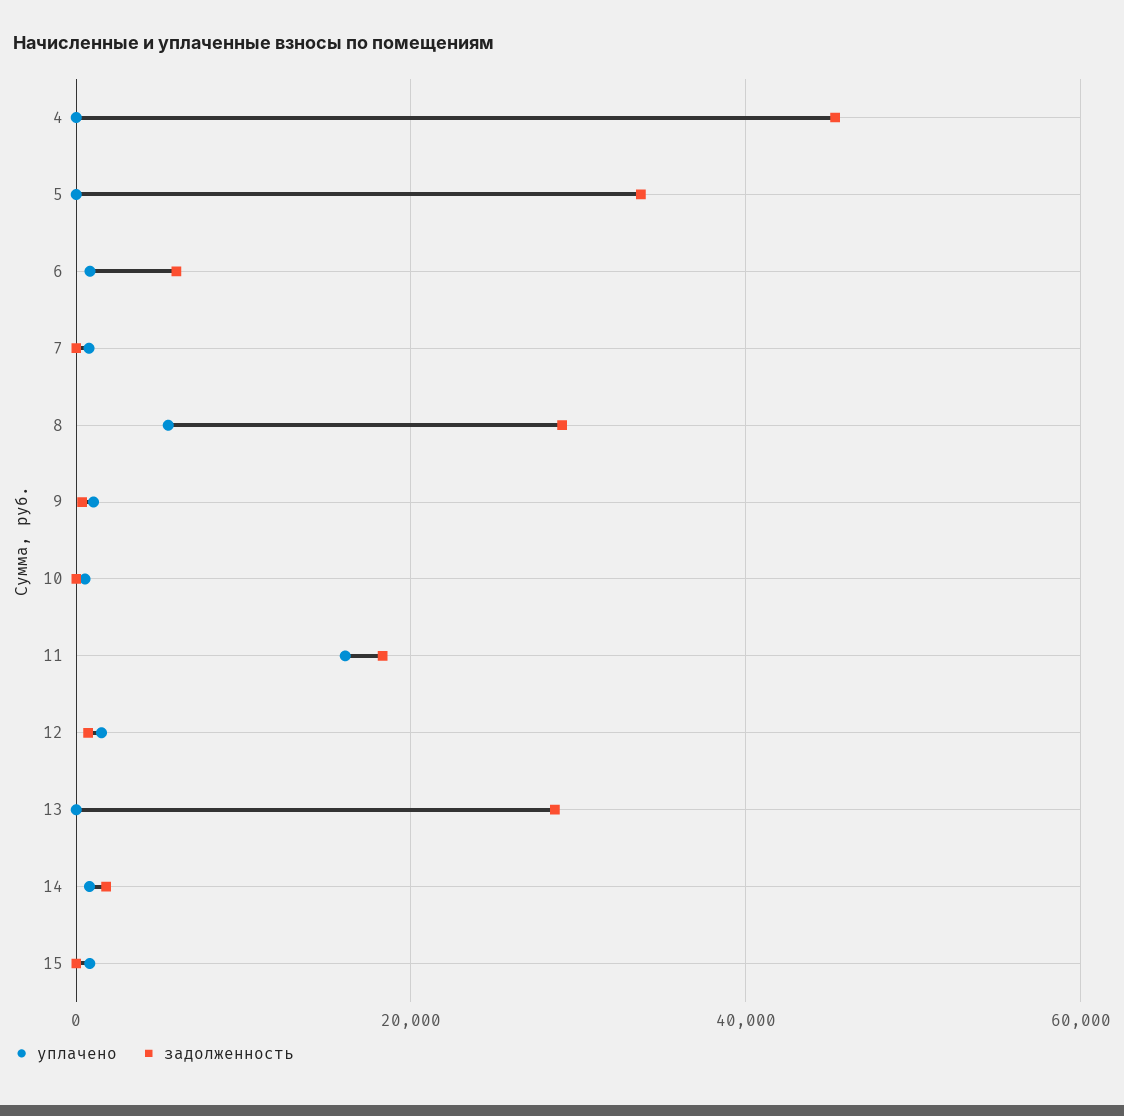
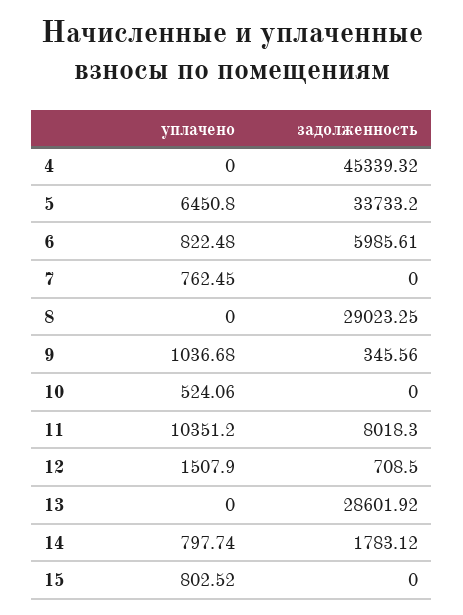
уплачено, 5: 0 -> 6450.8
уплачено, 8: 6000 -> 0
уплачено, 11: 16000 -> 10351.2
задолженность, 11: 18000 -> 8018.3

